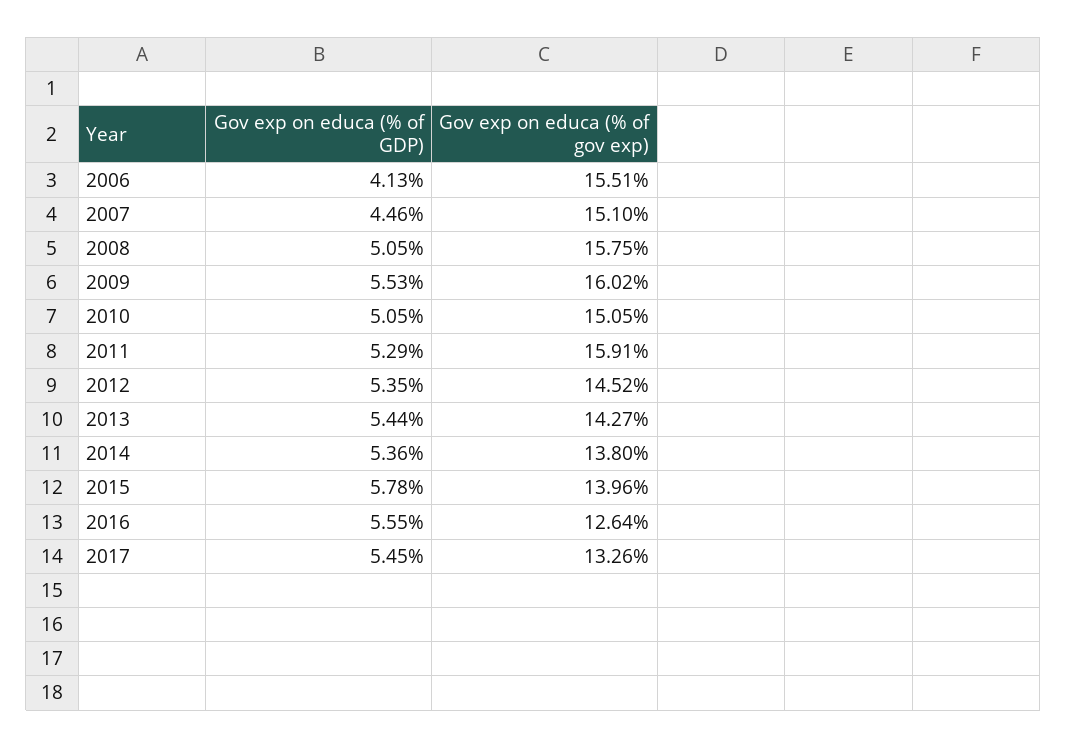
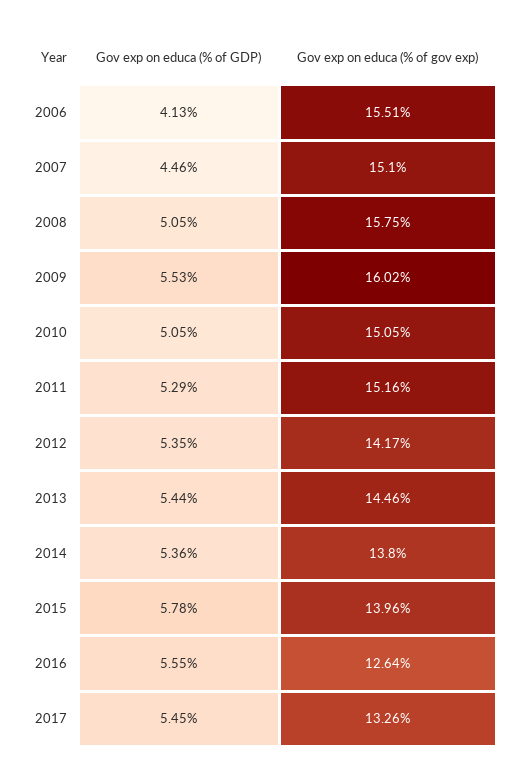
Gov exp on educa (% of gov exp), 2011: 15.91 -> 15.16
Gov exp on educa (% of gov exp), 2012: 14.52 -> 14.17
Gov exp on educa (% of gov exp), 2013: 14.27 -> 14.46

